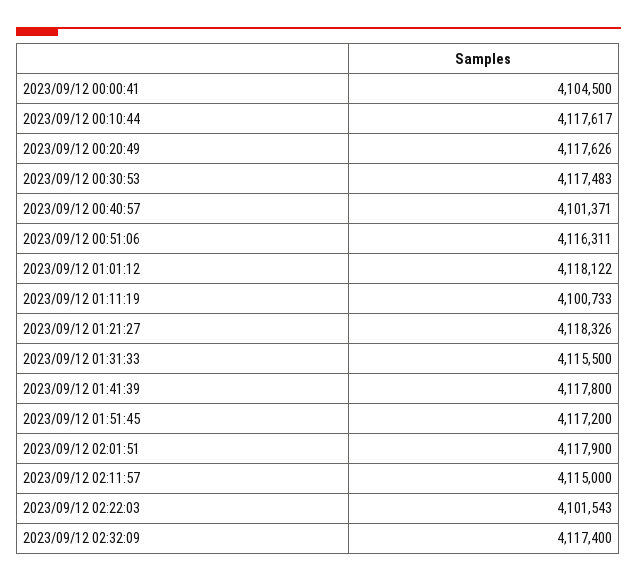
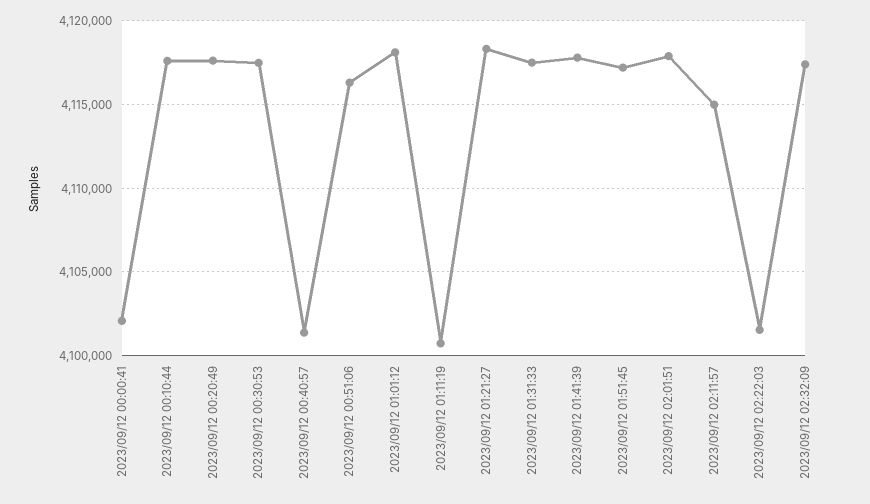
2023/09/12 00:00:41: 4104500 -> 4102000
2023/09/12 01:31:33: 4115500 -> 4117500

